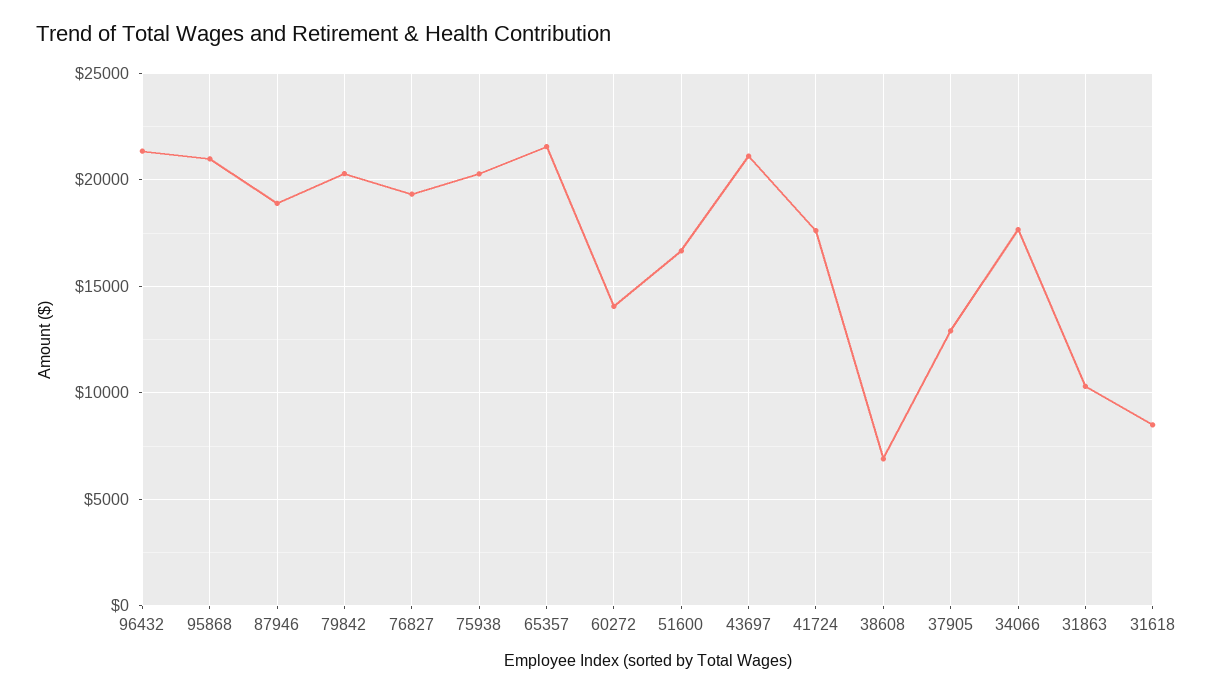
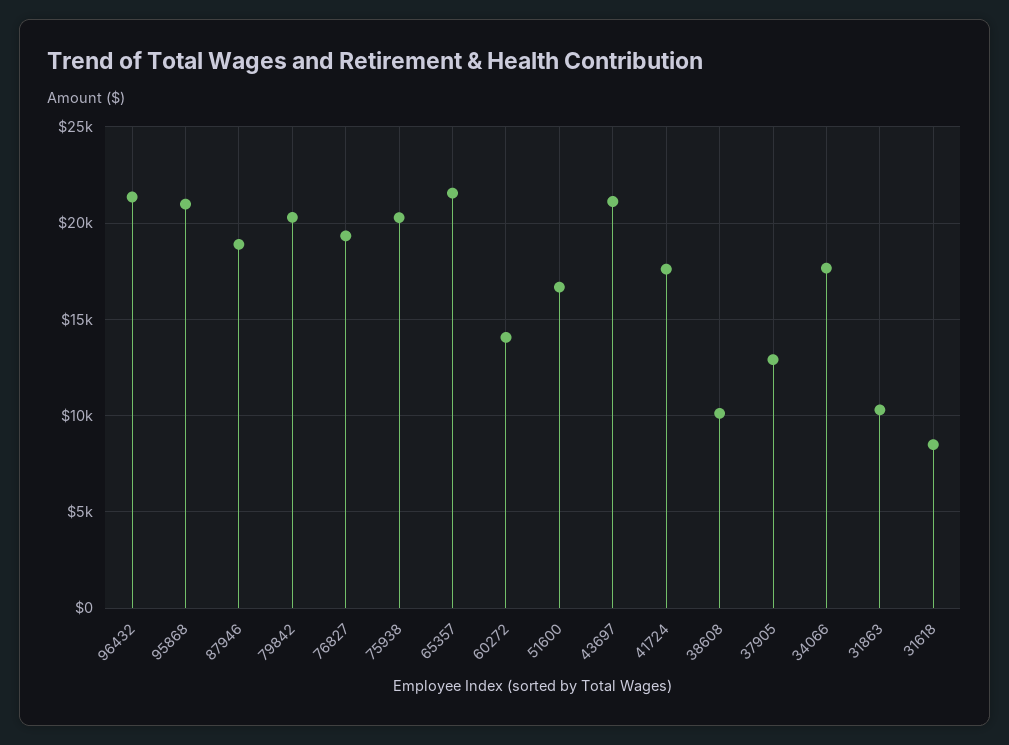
38608: 7000 -> 10000

